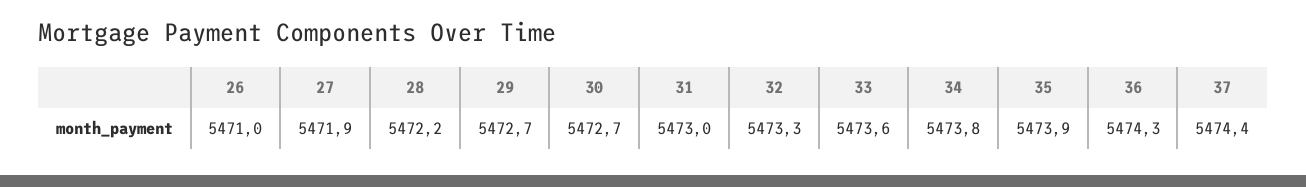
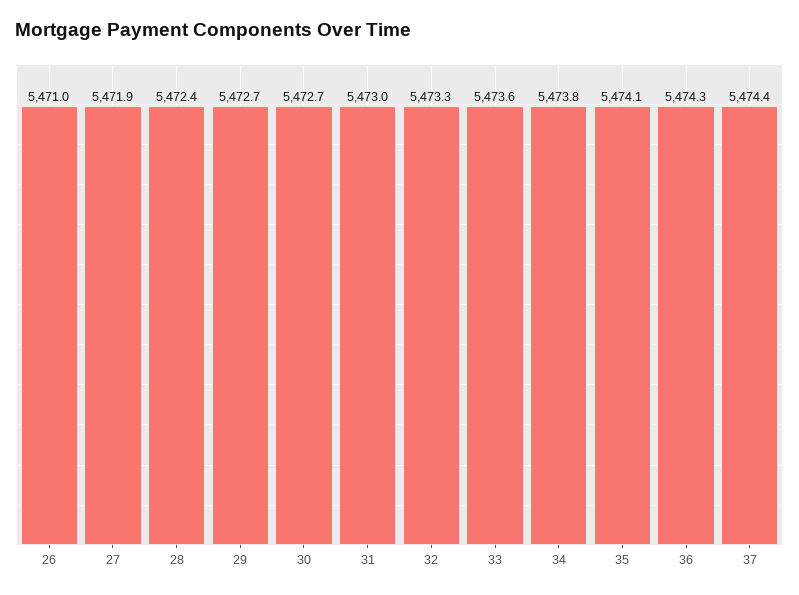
28: 5472.2 -> 5472.4
35: 5473.9 -> 5474.1

